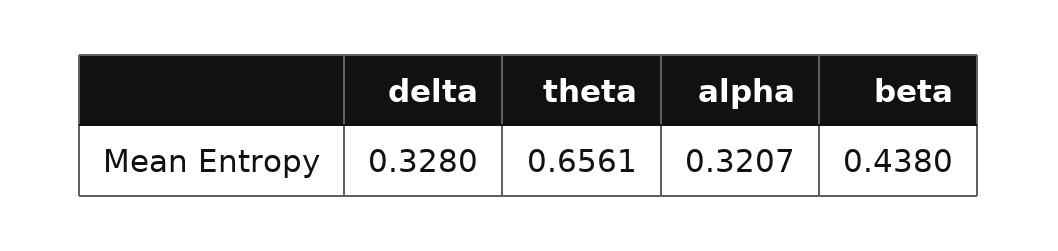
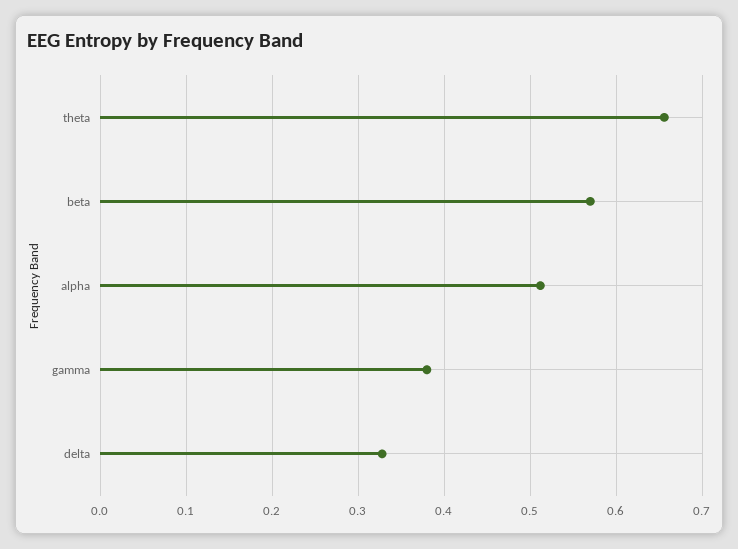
alpha: 0.3207 -> 0.51
beta: 0.438 -> 0.57
gamma: none -> 0.38

